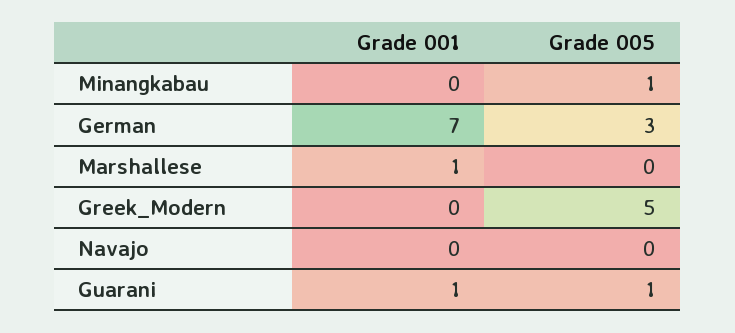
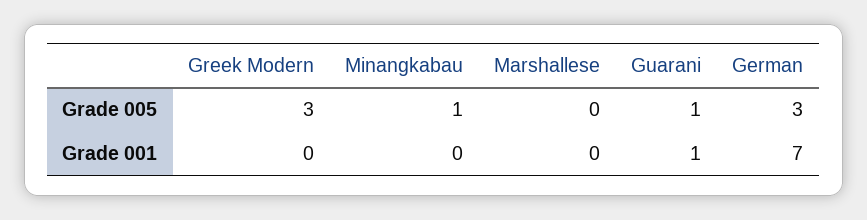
Grade 001, Marshallese: 1 -> 0
Grade 005, Greek_Modern: 5 -> 3
Grade 001, Navajo: 0 -> none
Grade 005, Navajo: 0 -> none

